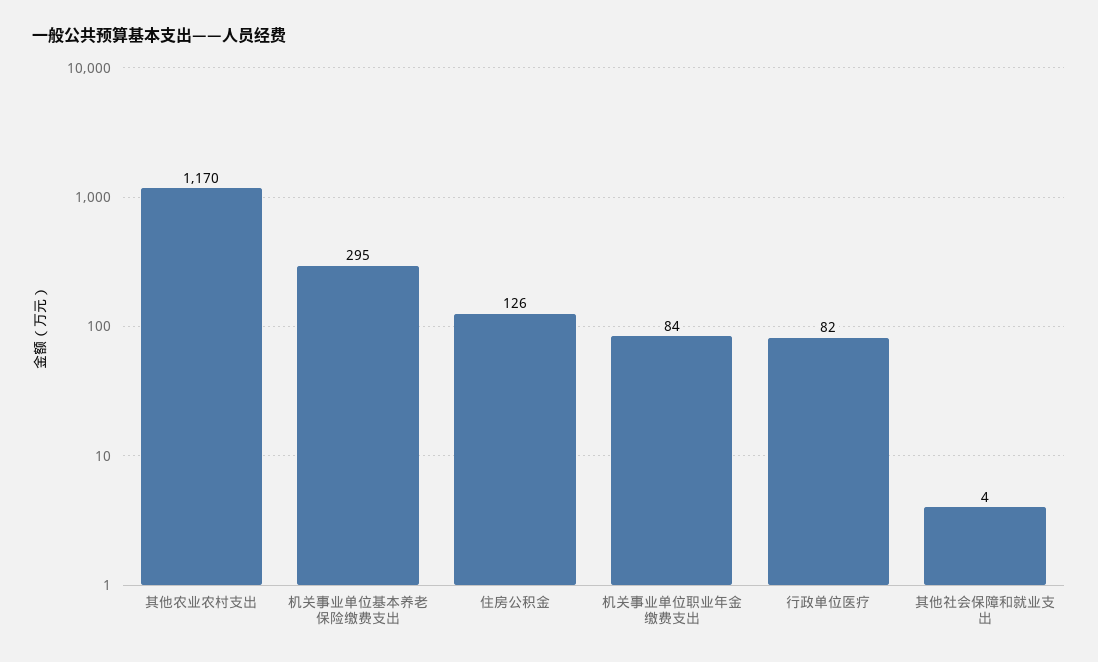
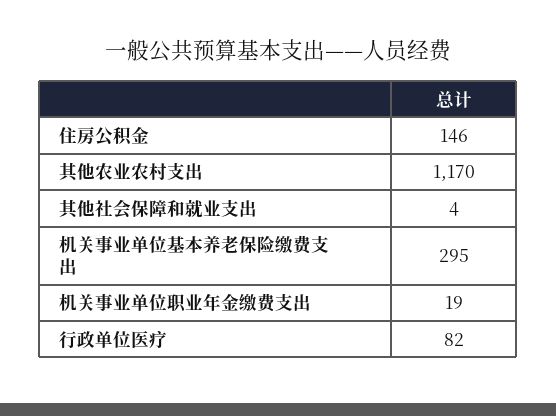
住房公积金: 126 -> 146
机关事业单位职业年金缴费支出: 84 -> 19

